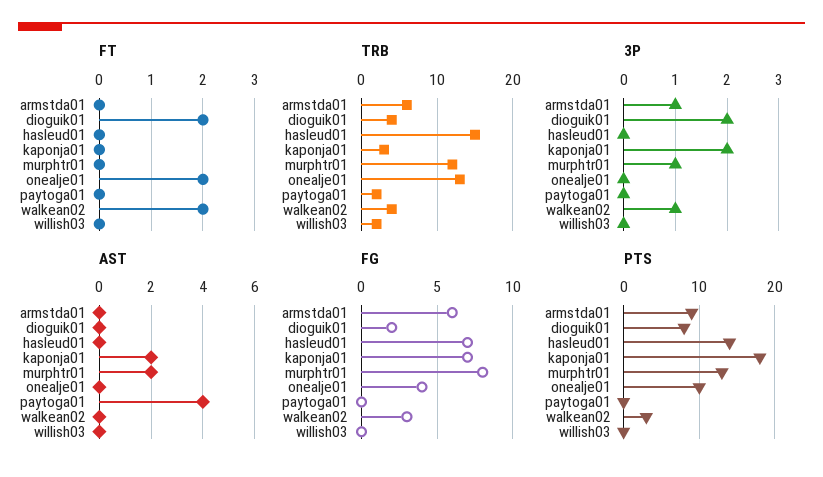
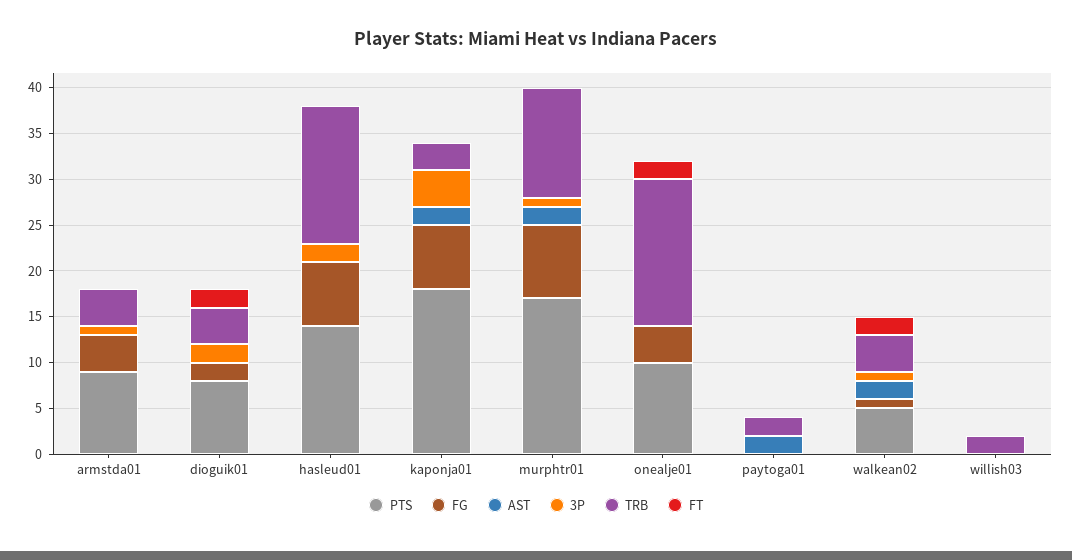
TRB, armstda01: 6 -> 4
TRB, onealje01: 13 -> 16
3P, hasleud01: 0 -> 2
3P, kaponja01: 2 -> 4
AST, paytoga01: 4 -> 2
AST, walkean02: 0 -> 2
FG, armstda01: 6 -> 4
FG, walkean02: 3 -> 1
PTS, murphtr01: 13 -> 17
PTS, walkean02: 3 -> 5

